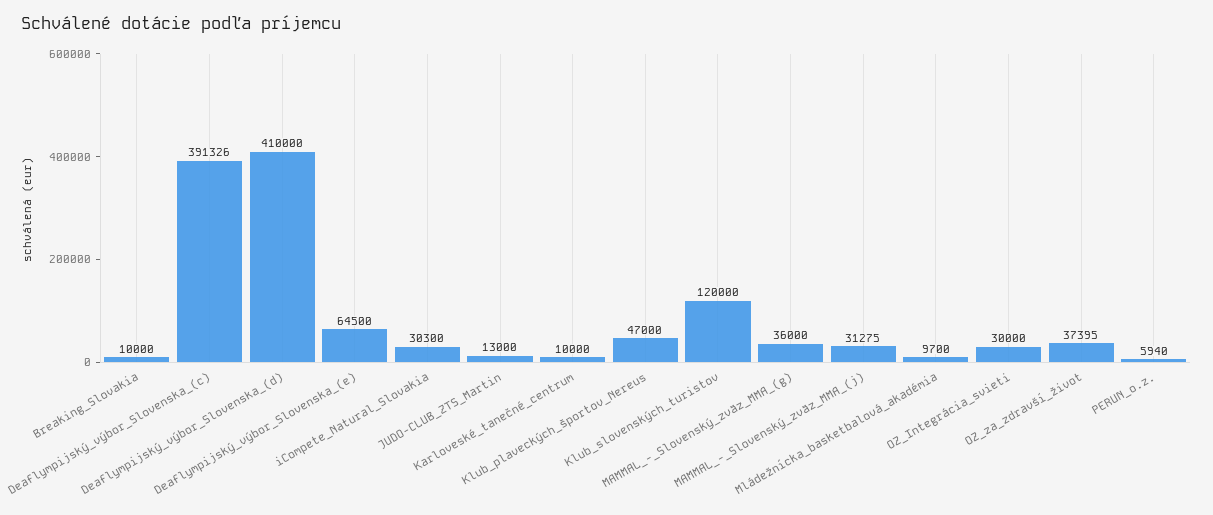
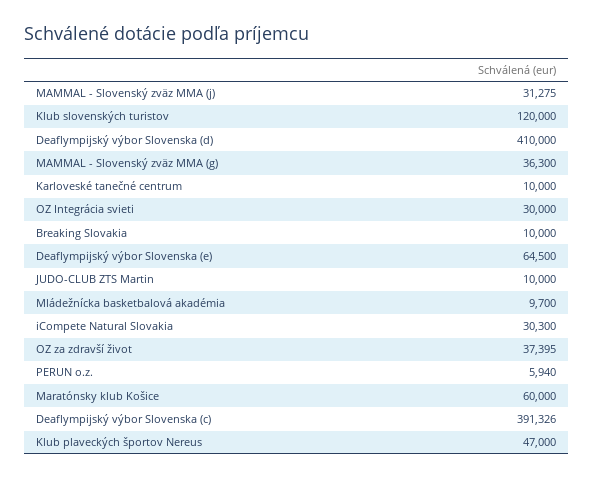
JUDO-CLUB_ZTS_Martin: 13000 -> 10000
MAMMAL_-_Slovenský_zväz_MMA_(g): 36000 -> 36300
Maratónsky klub Košice: none -> 60000

